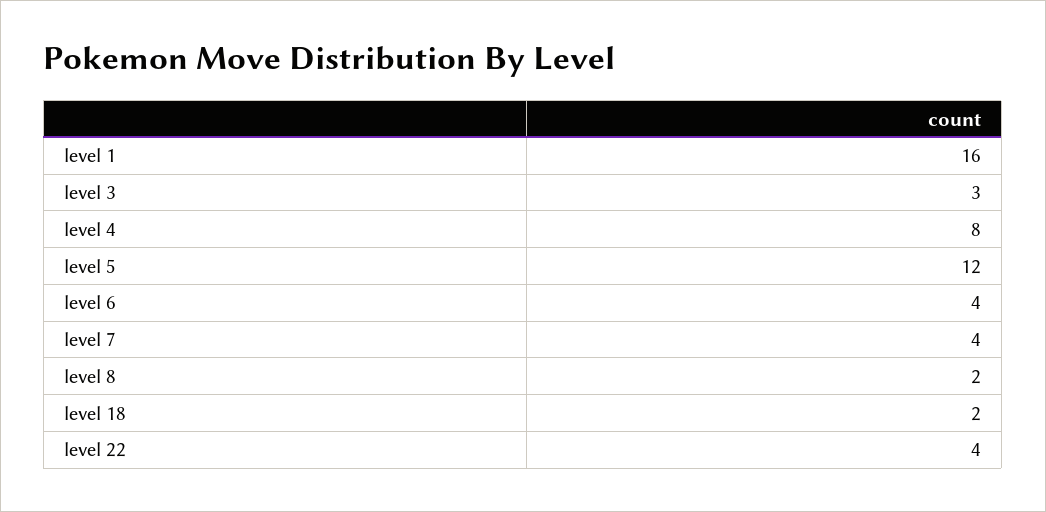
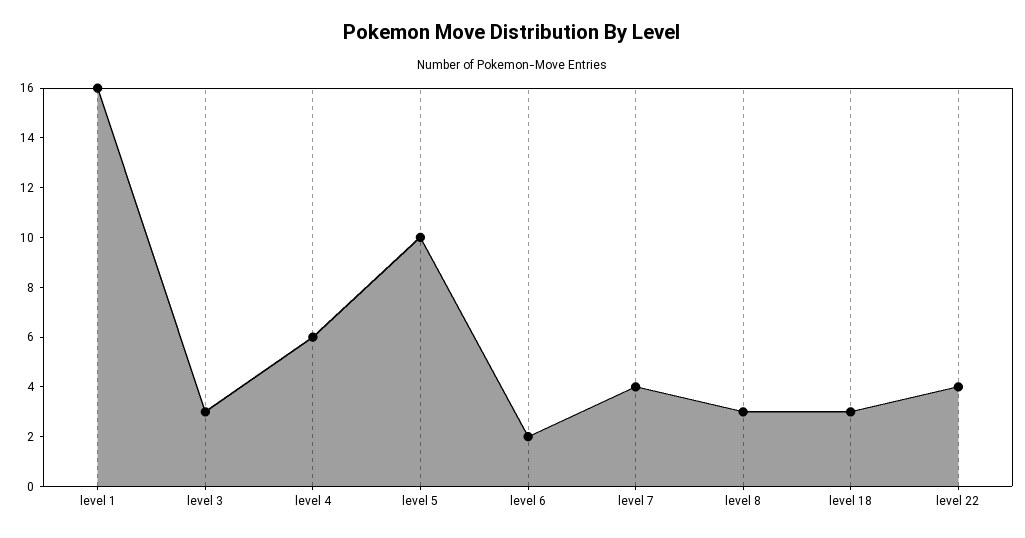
level 4: 8 -> 6
level 5: 12 -> 10
level 6: 4 -> 2
level 8: 2 -> 3
level 18: 2 -> 3

